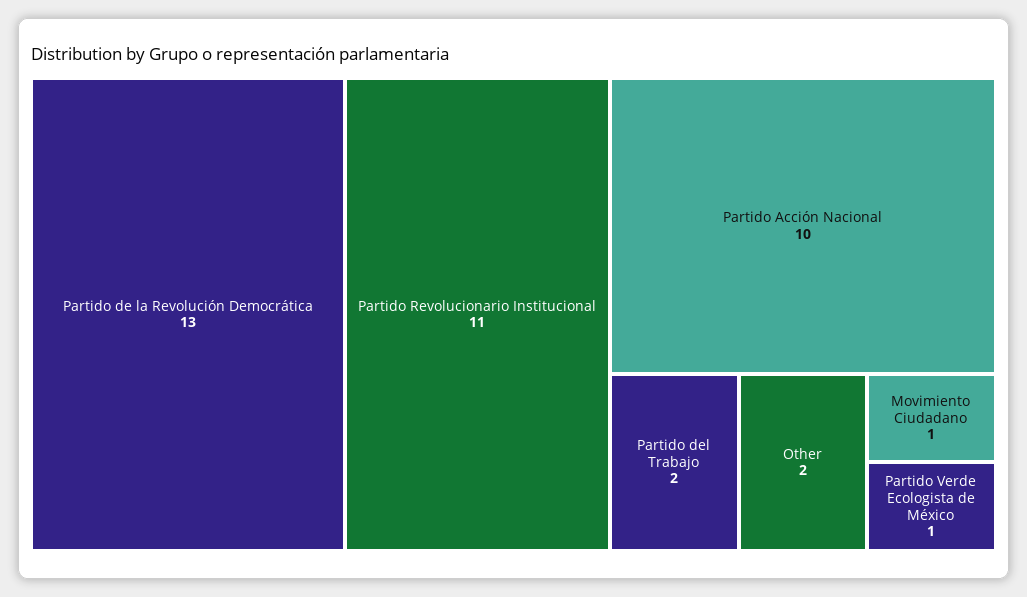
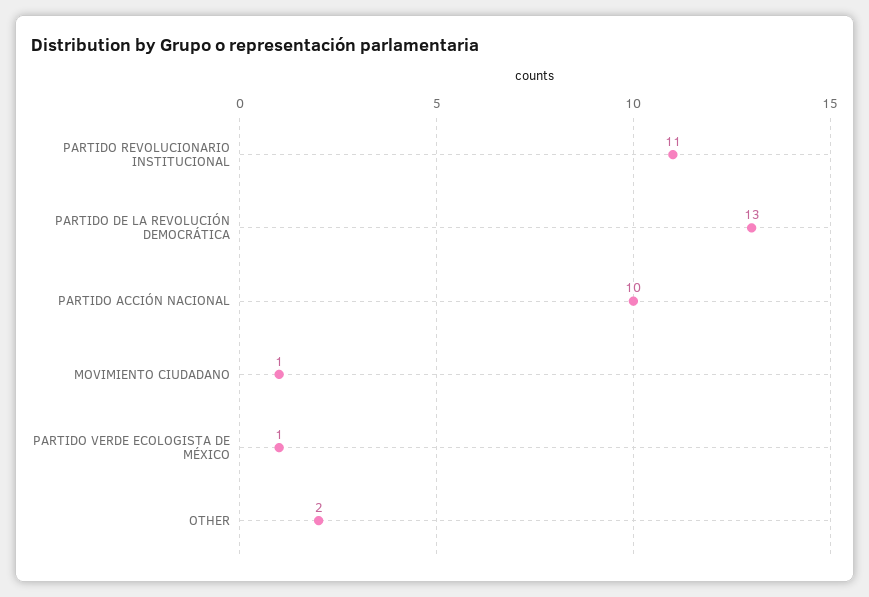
Partido del Trabajo: 2 -> none

